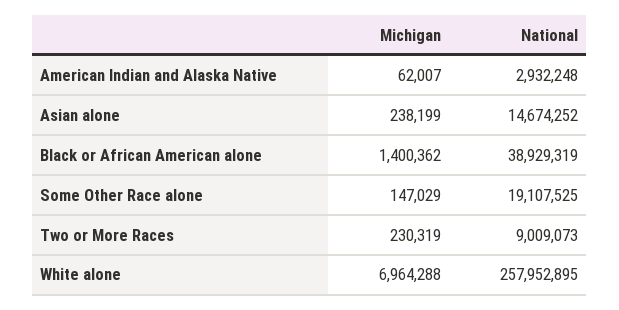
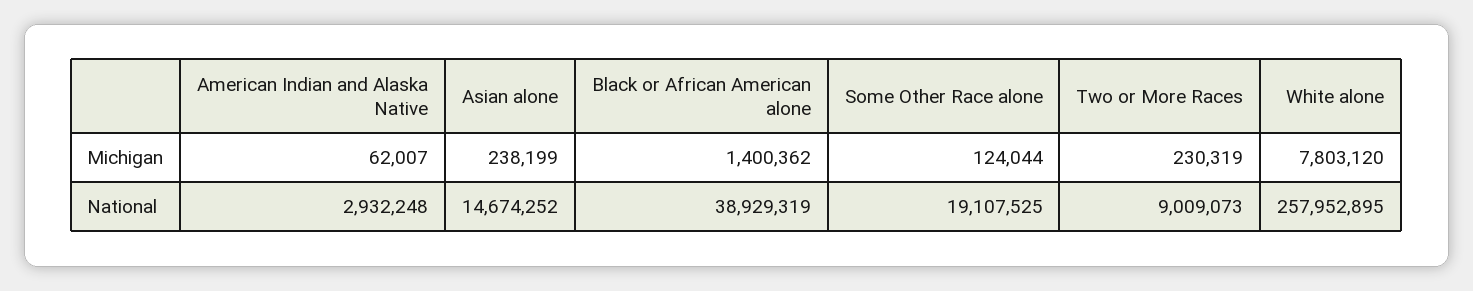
Michigan, Some Other Race alone: 147029 -> 124044
Michigan, White alone: 6964288 -> 7803120

